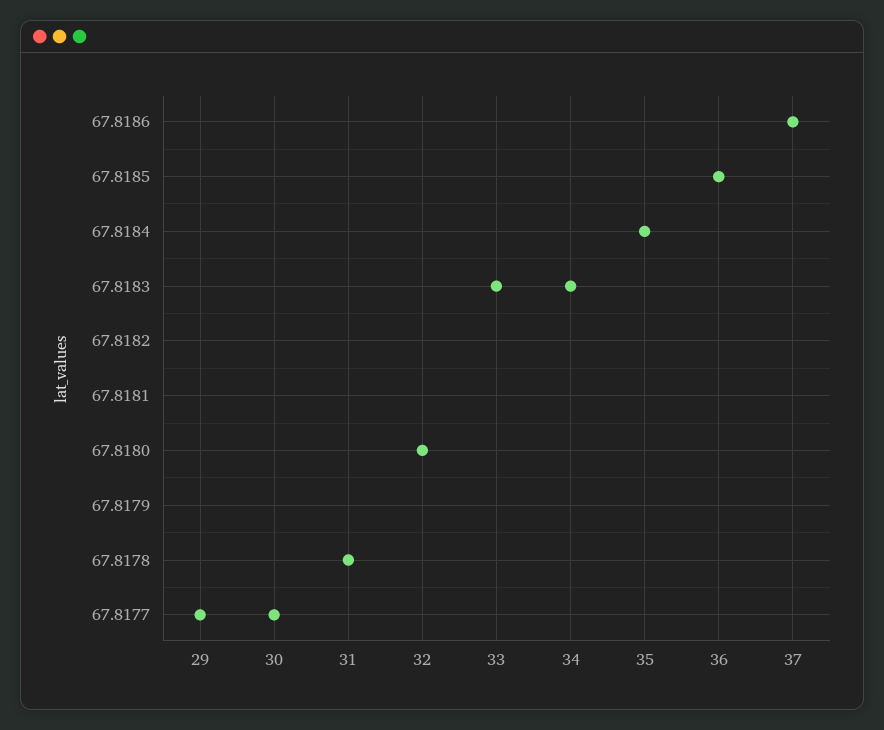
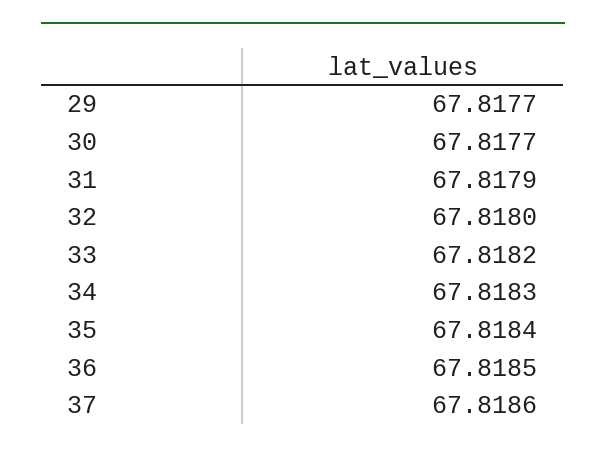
31: 67.8178 -> 67.8179
33: 67.8183 -> 67.8182

